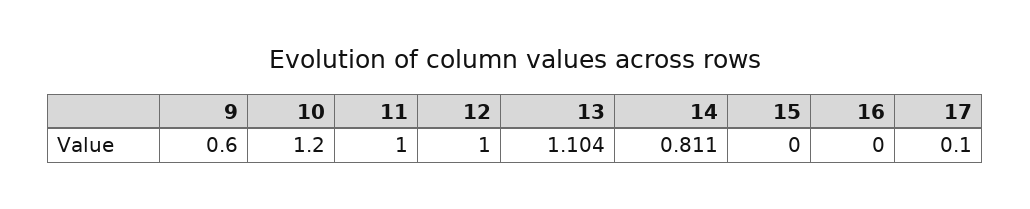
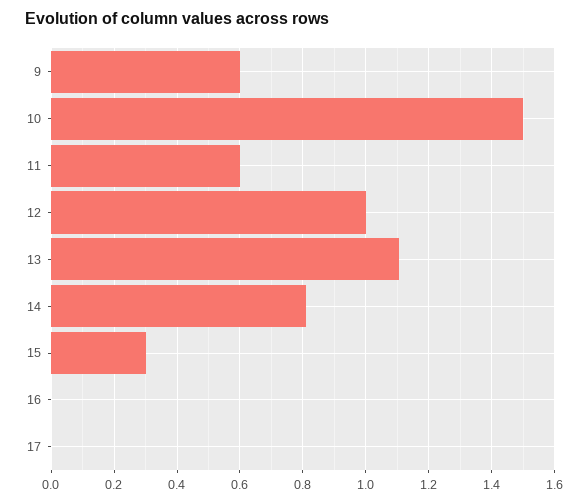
10: 1.2 -> 1.5
11: 1 -> 0.6
15: 0 -> 0.3
17: 0.1 -> 0

